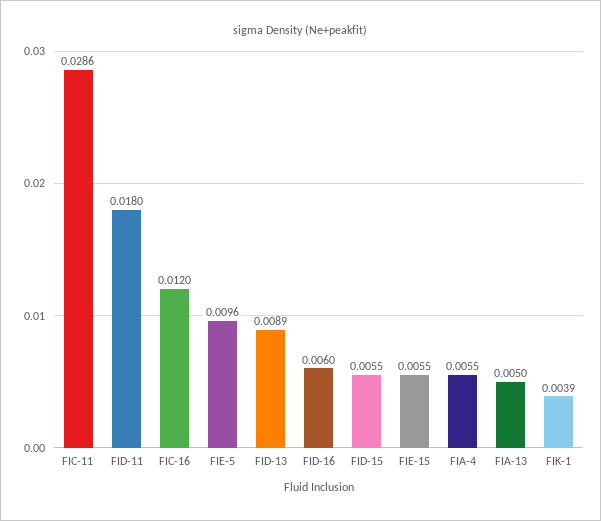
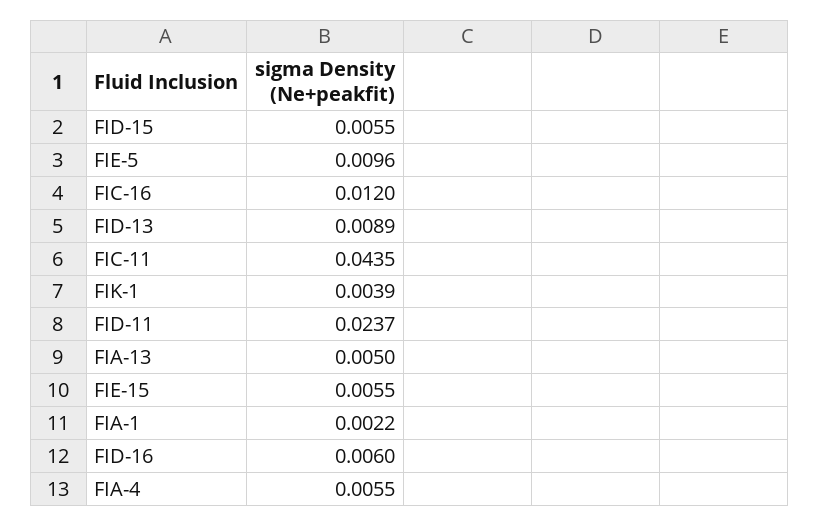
FIC-11: 0.0286 -> 0.0435
FID-11: 0.018 -> 0.0237
FIA-1: none -> 0.0022

